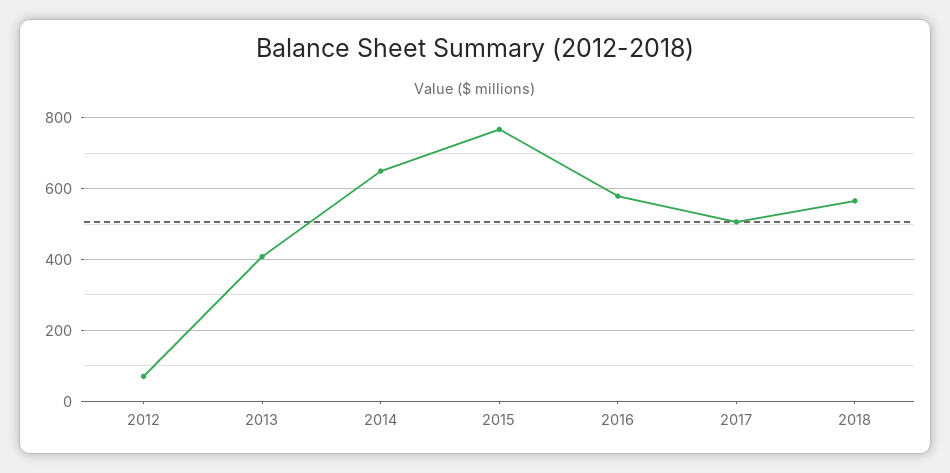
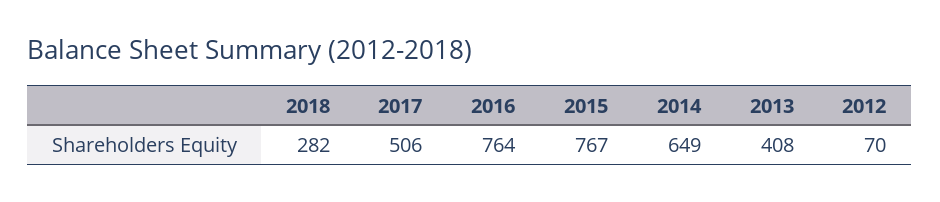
2016: 580 -> 764
2018: 560 -> 282

